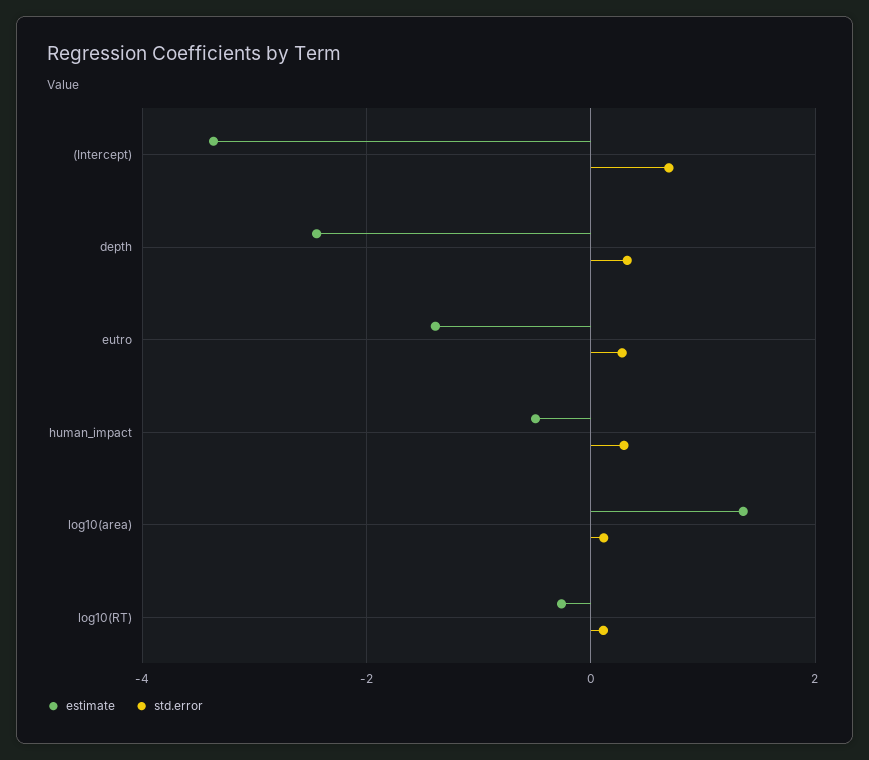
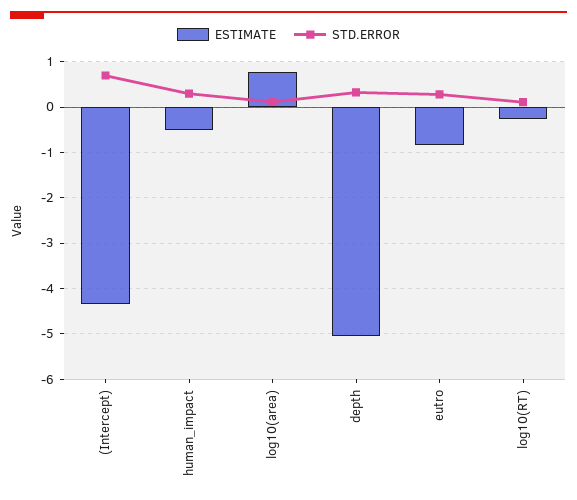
estimate, (Intercept): -3.4 -> -4.4
estimate, depth: -2.4 -> -5
estimate, eutro: -1.4 -> -0.8
estimate, log10(area): 1.4 -> 0.8

